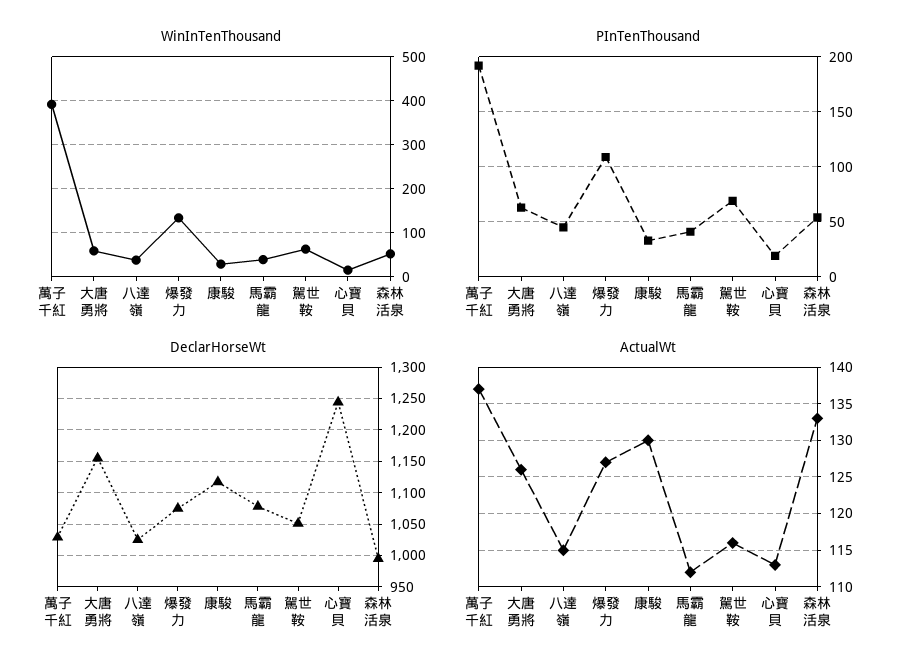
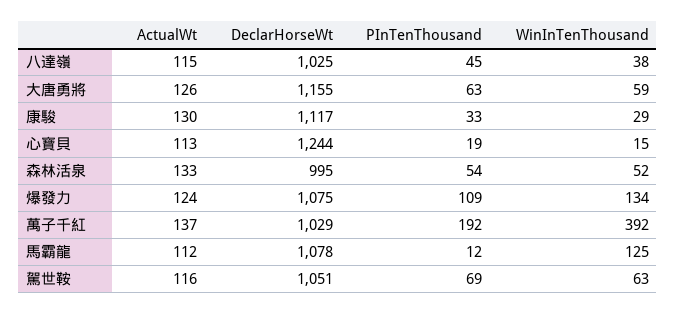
WinInTenThousand, 馬霸龍: 40 -> 125
PInTenThousand, 馬霸龍: 40 -> 12
ActualWt, 爆發力: 127 -> 124

